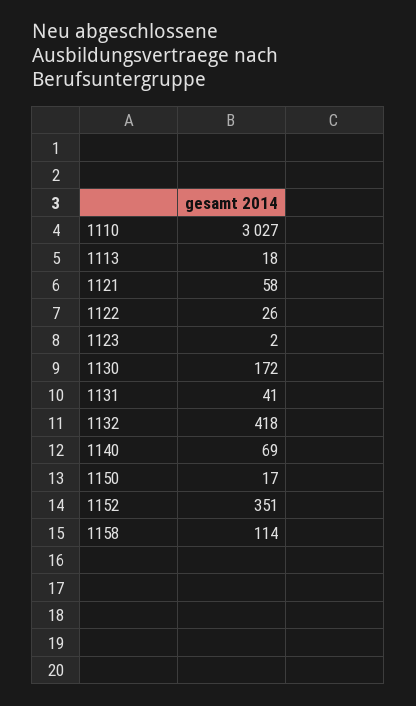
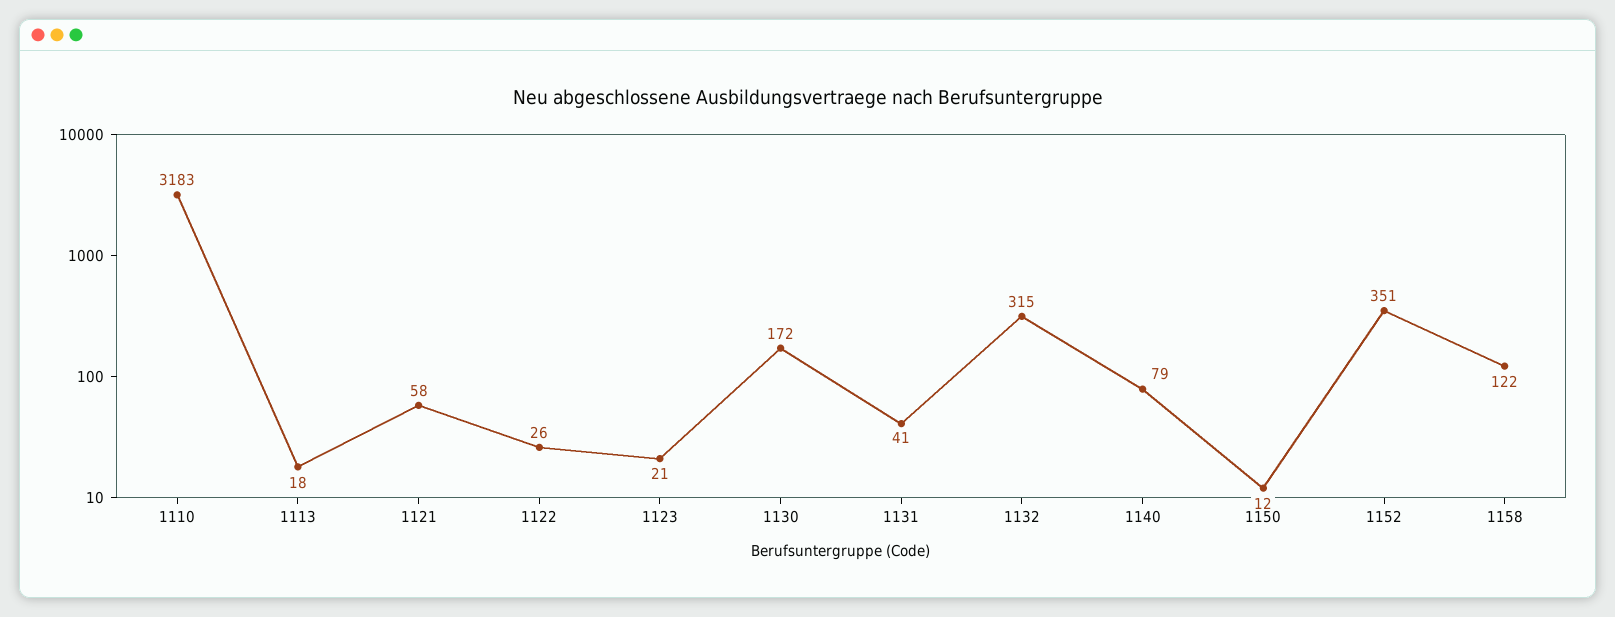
1110: 3027 -> 3183
1123: 2 -> 21
1132: 418 -> 315
1140: 69 -> 79
1150: 17 -> 12
1158: 114 -> 122

